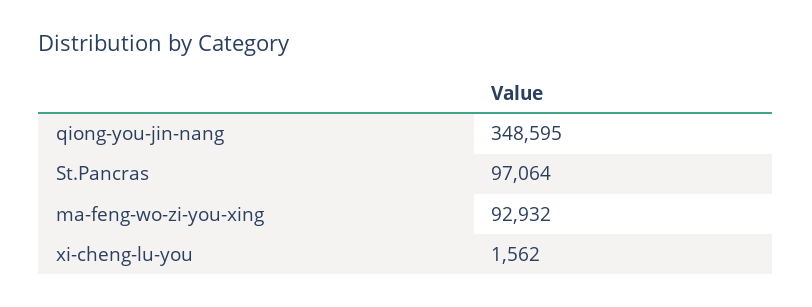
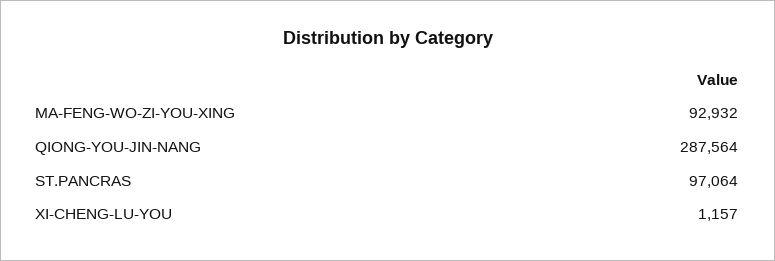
qiong-you-jin-nang: 348595 -> 287564
xi-cheng-lu-you: 1562 -> 1157

